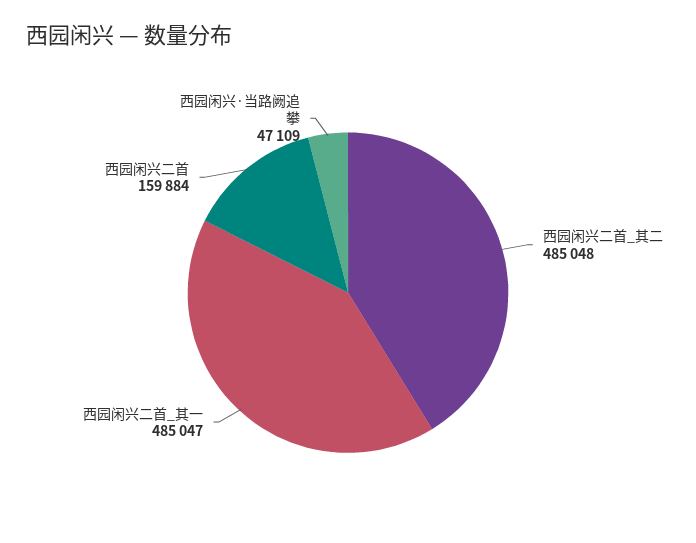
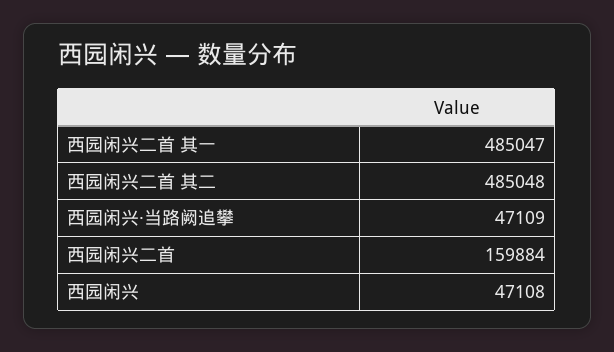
西园闲兴: none -> 47108

